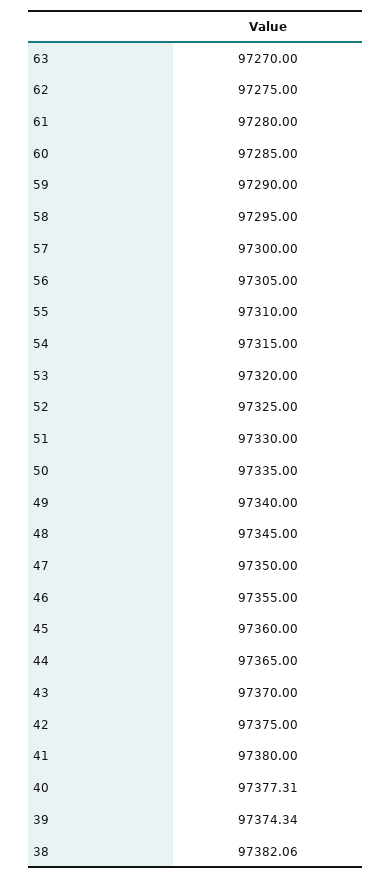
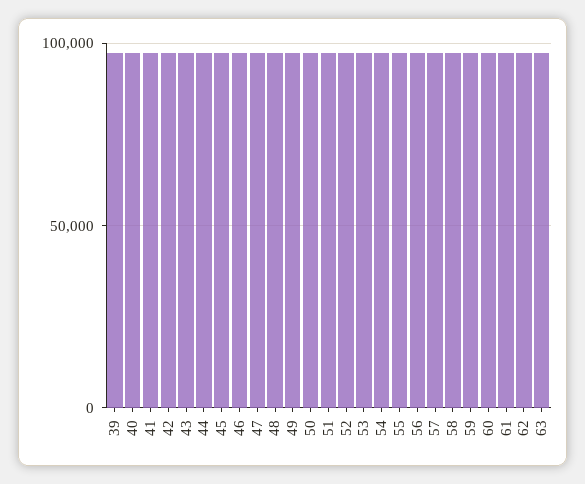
38: 97382.06 -> none

